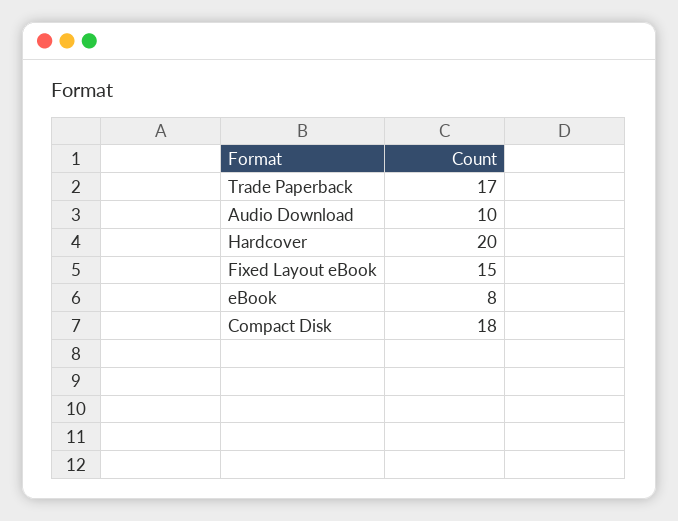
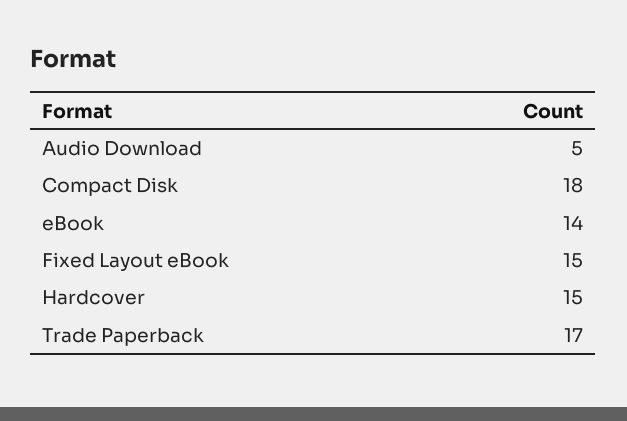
Audio Download: 10 -> 5
Hardcover: 20 -> 15
eBook: 8 -> 14

